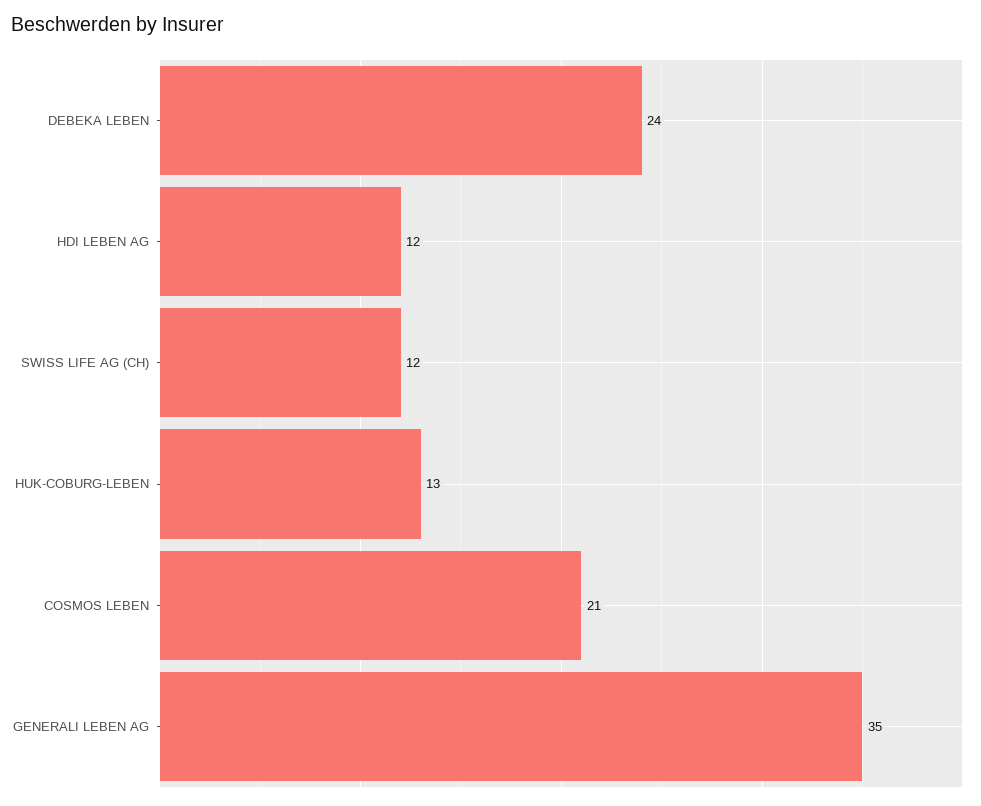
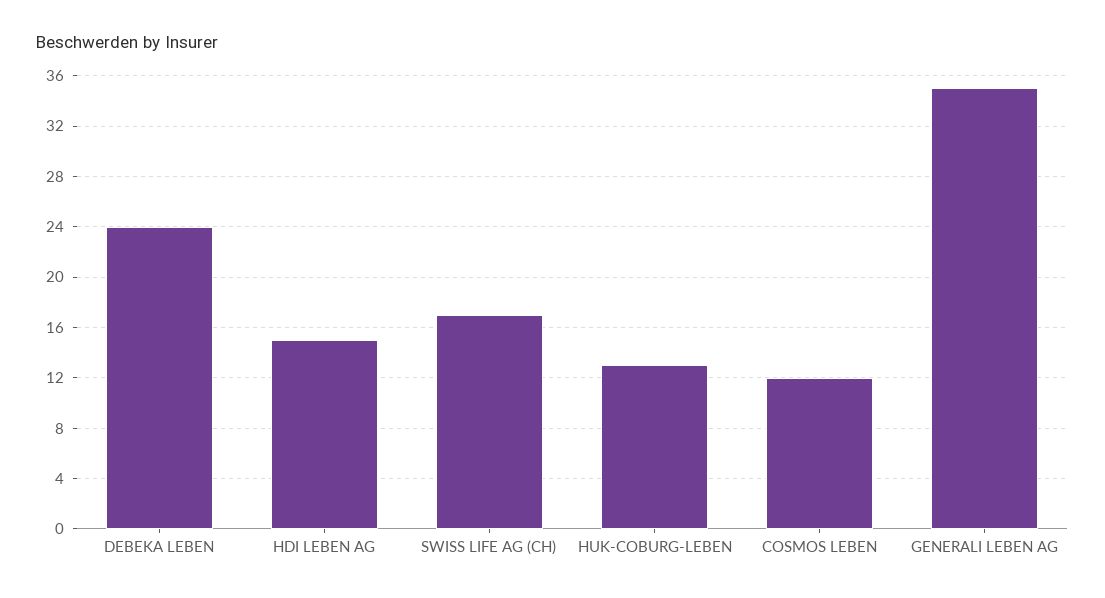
HDI LEBEN AG: 12 -> 15
SWISS LIFE AG (CH): 12 -> 17
COSMOS LEBEN: 21 -> 12

